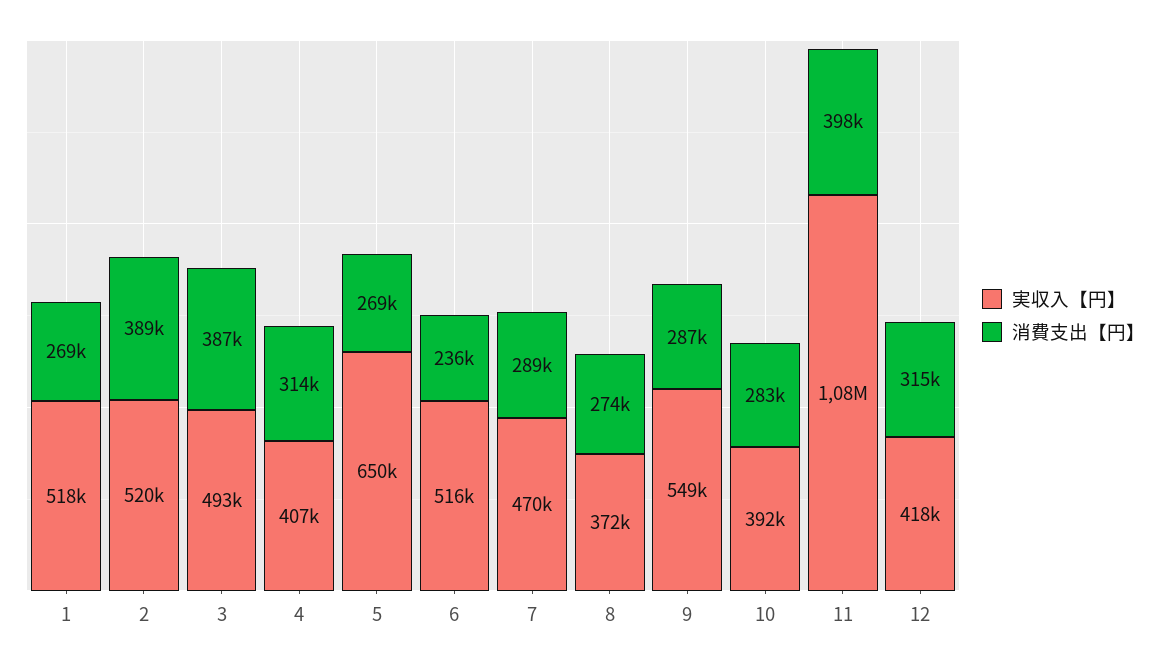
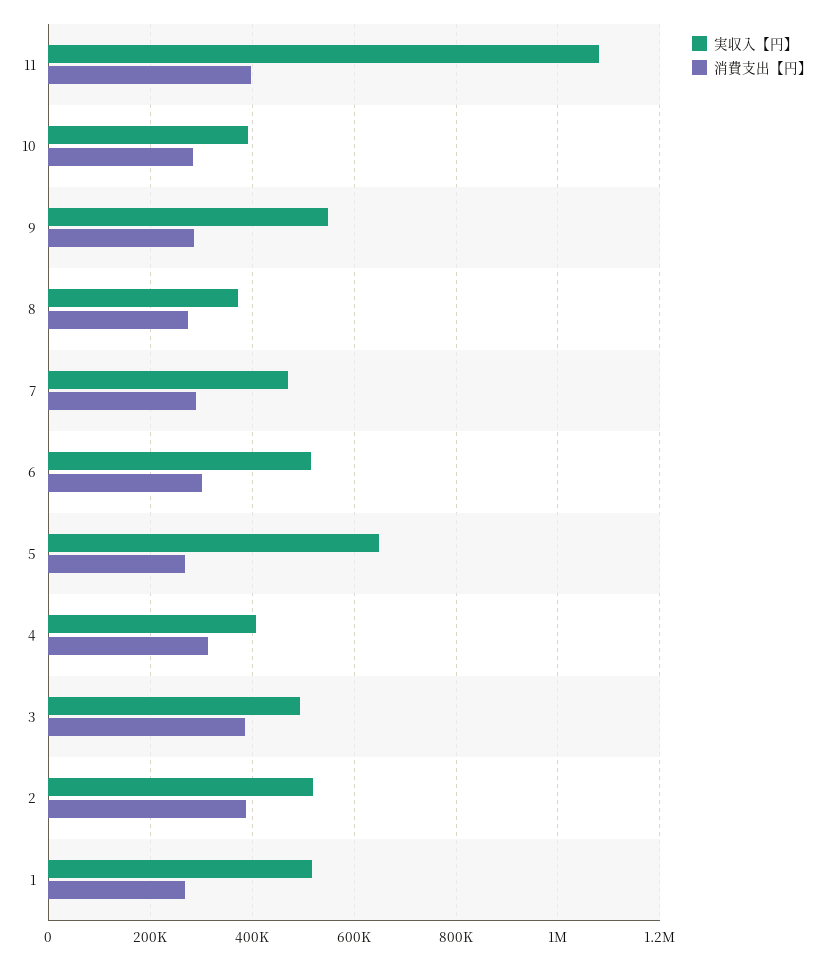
消費支出【円】, 6: 236000 -> 300000
実収入【円】, 12: 418000 -> none
消費支出【円】, 12: 315000 -> none

